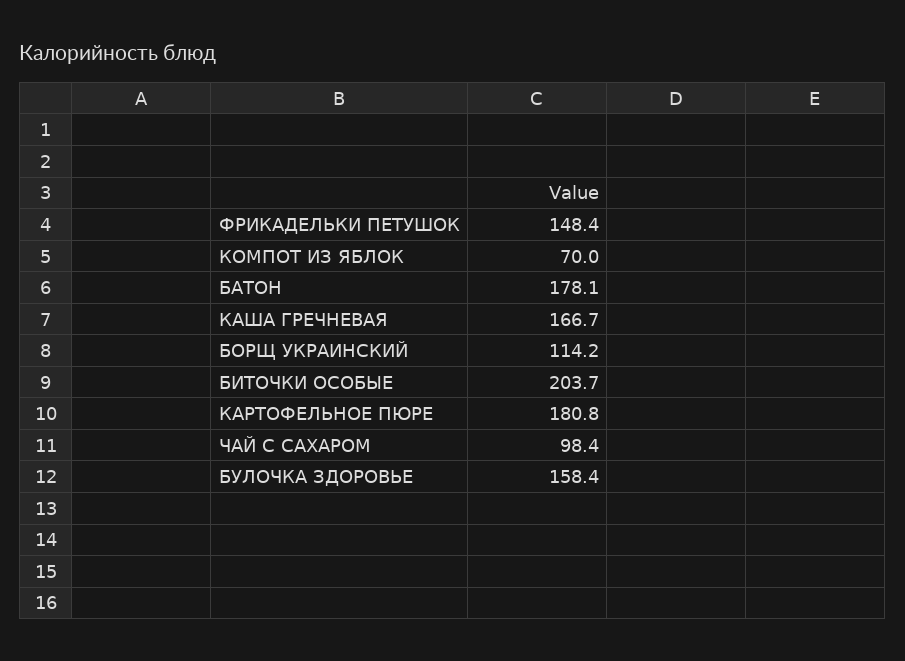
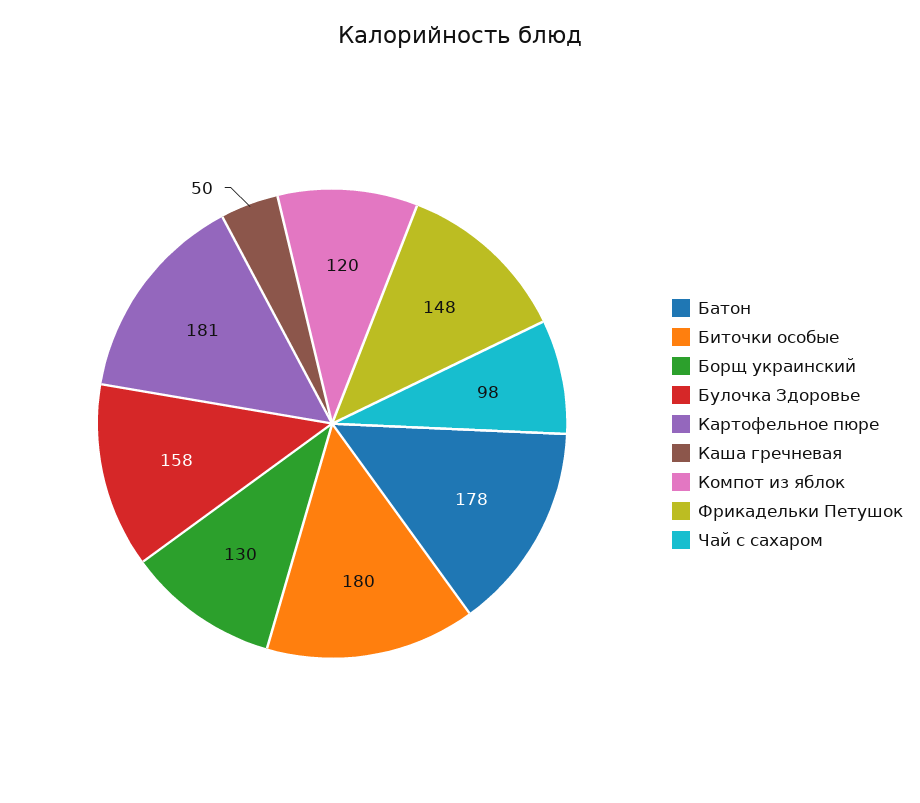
КОМПОТ ИЗ ЯБЛОК: 70 -> 120
КАША ГРЕЧНЕВАЯ: 166.7 -> 50
БОРЩ УКРАИНСКИЙ: 114.2 -> 130
БИТОЧКИ ОСОБЫЕ: 203.7 -> 180

